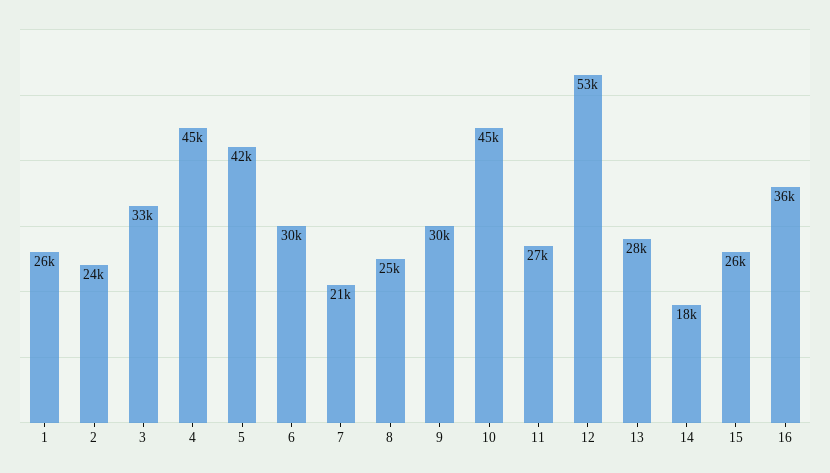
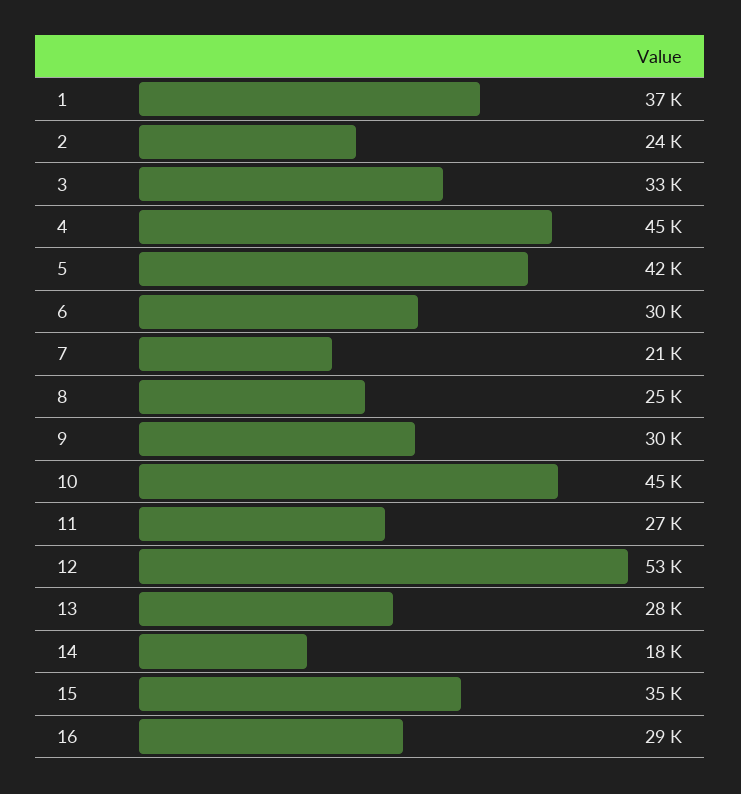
1: 26000 -> 37000
15: 26000 -> 35000
16: 36000 -> 29000

